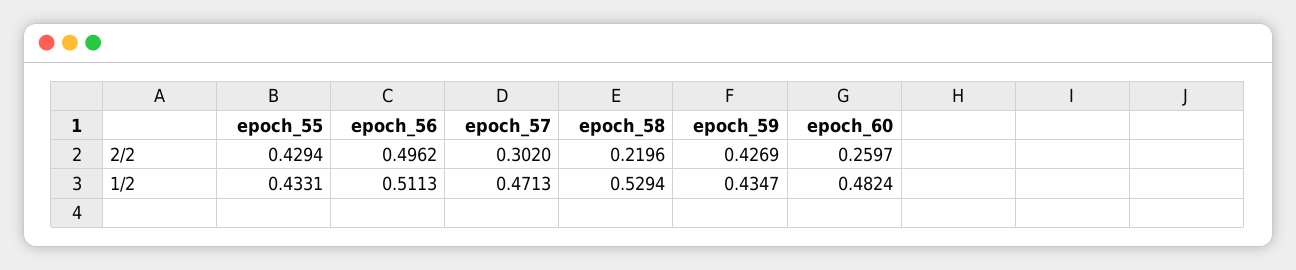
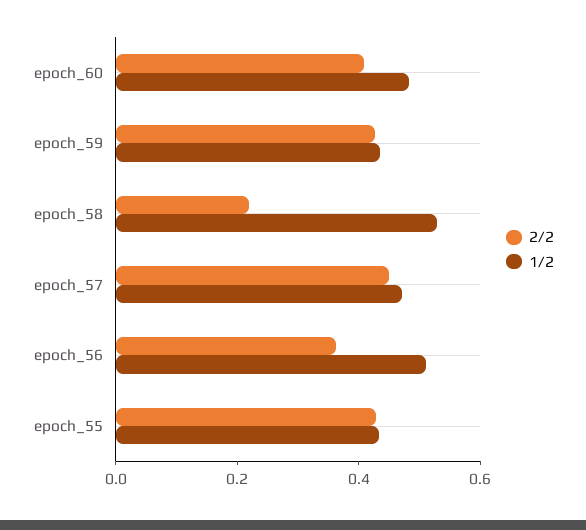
2/2, epoch_56: 0.4962 -> 0.35
2/2, epoch_57: 0.302 -> 0.45
2/2, epoch_60: 0.2597 -> 0.4

